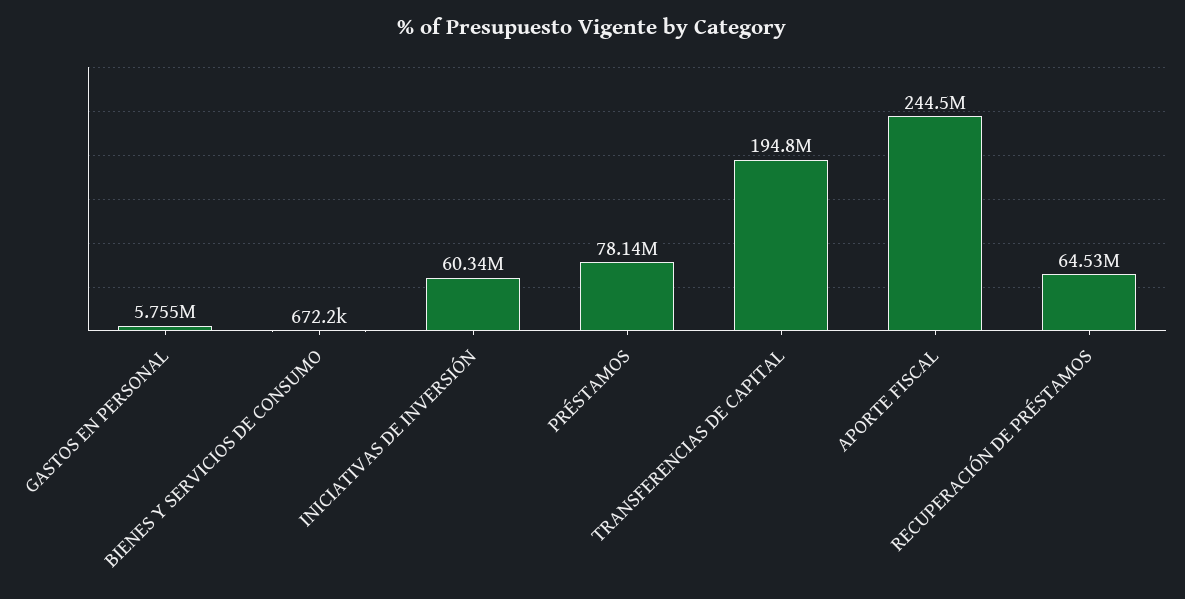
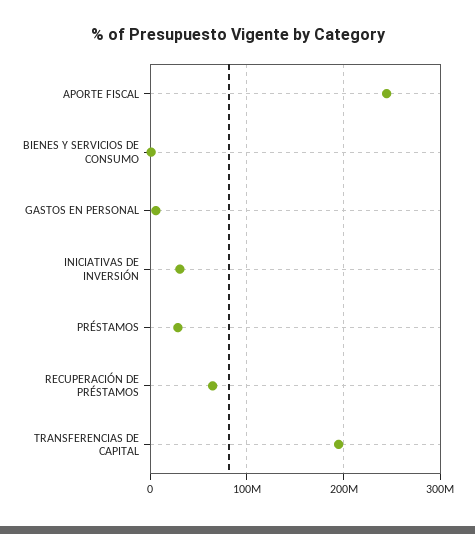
INICIATIVAS DE INVERSIÓN: 60340000 -> 30000000
PRÉSTAMOS: 78140000 -> 30000000

